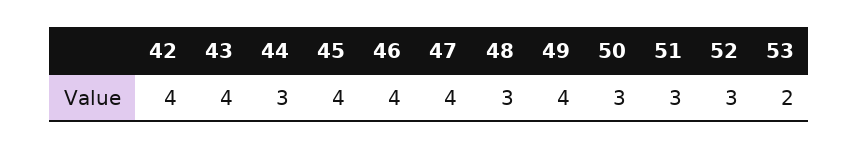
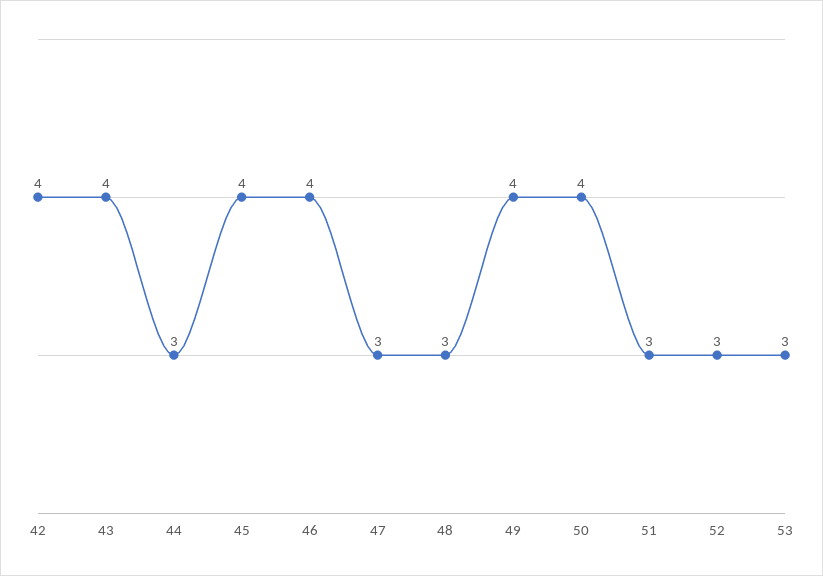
47: 4 -> 3
50: 3 -> 4
53: 2 -> 3

